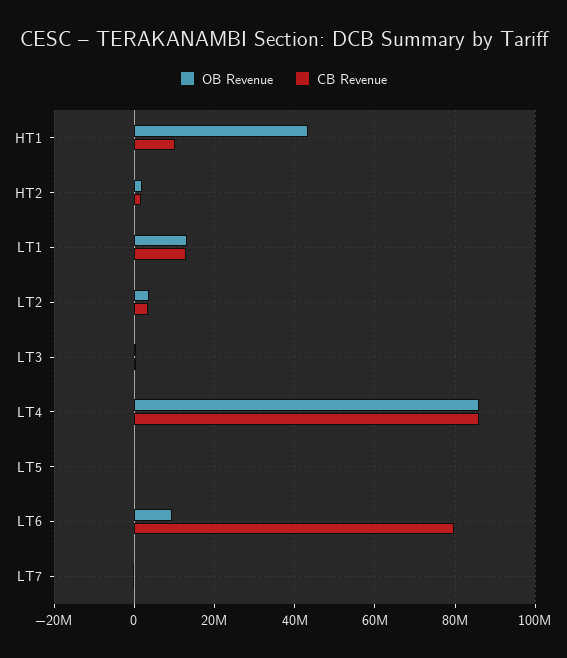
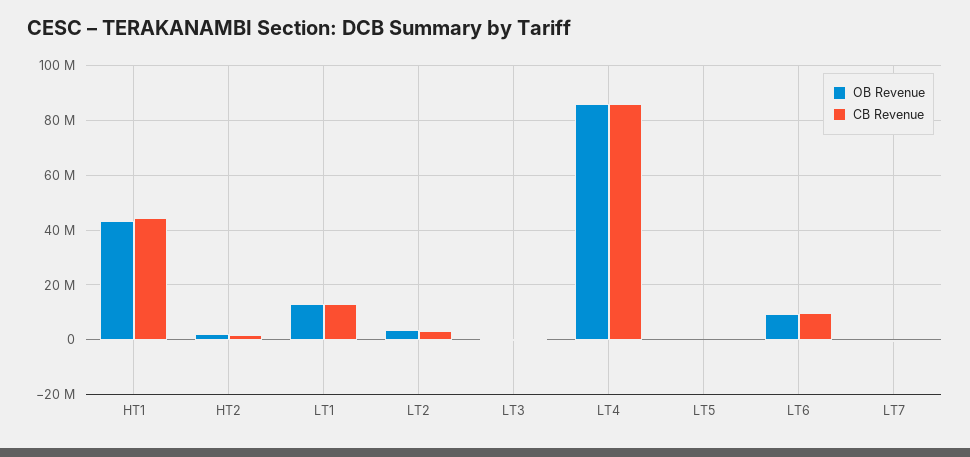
CB Revenue, HT1: 10000000 -> 45000000
CB Revenue, LT6: 80000000 -> 10000000

